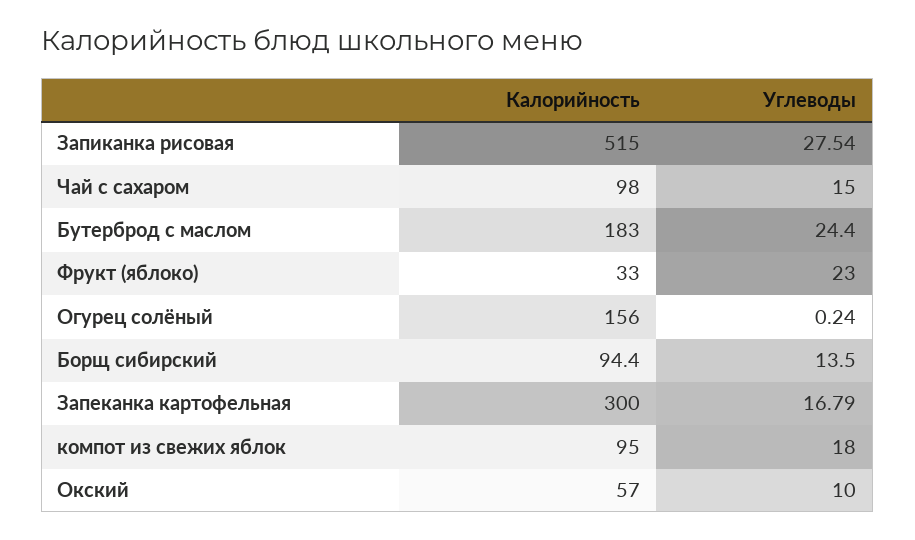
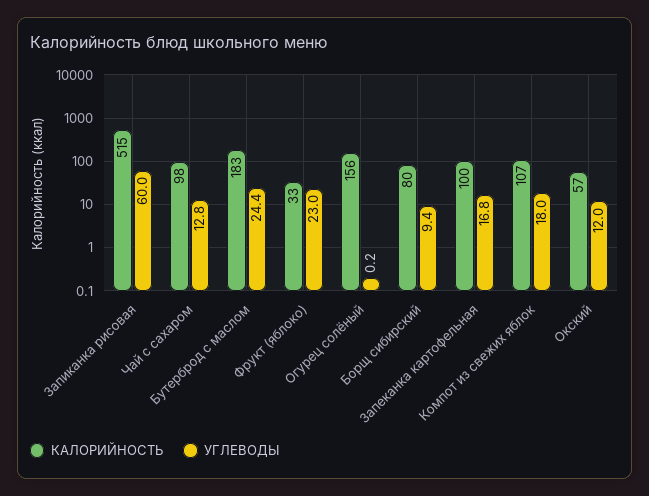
Углеводы, Запиканка рисовая: 27.54 -> 60
Углеводы, Чай с сахаром: 15 -> 12.8
Калорийность, Борщ сибирский: 94.4 -> 80
Углеводы, Борщ сибирский: 13.5 -> 9.4
Калорийность, Запеканка картофельная: 300 -> 100
Калорийность, компот из свежих яблок: 95 -> 107
Углеводы, Окский: 10 -> 12

